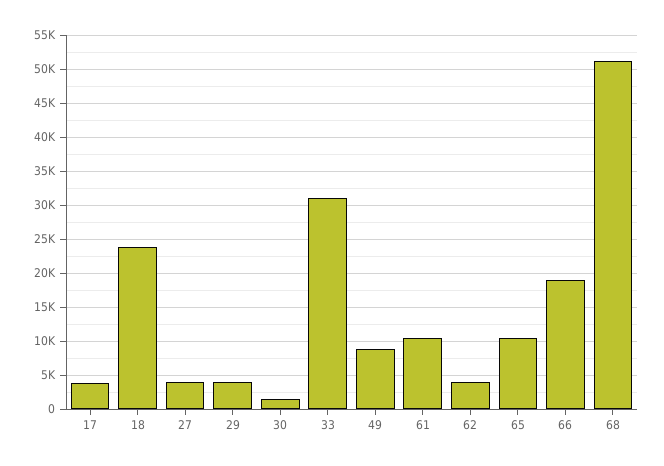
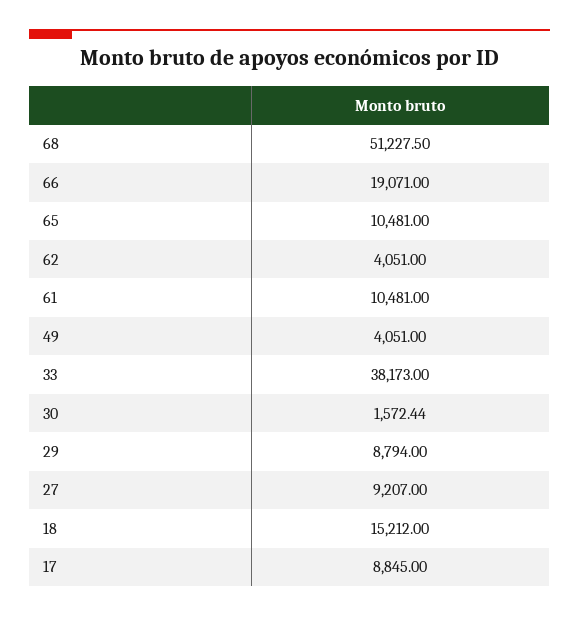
17: 4000 -> 8845
18: 24000 -> 15212
27: 4000 -> 9207
29: 4000 -> 8794
33: 31000 -> 38173
49: 9000 -> 4051

